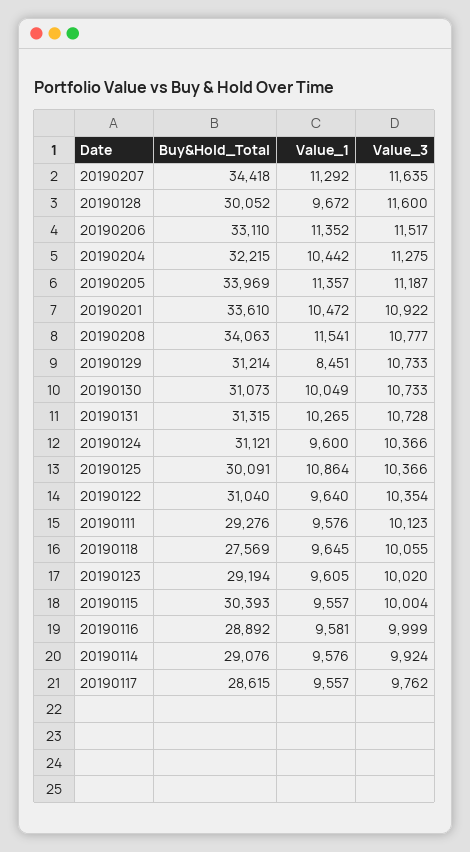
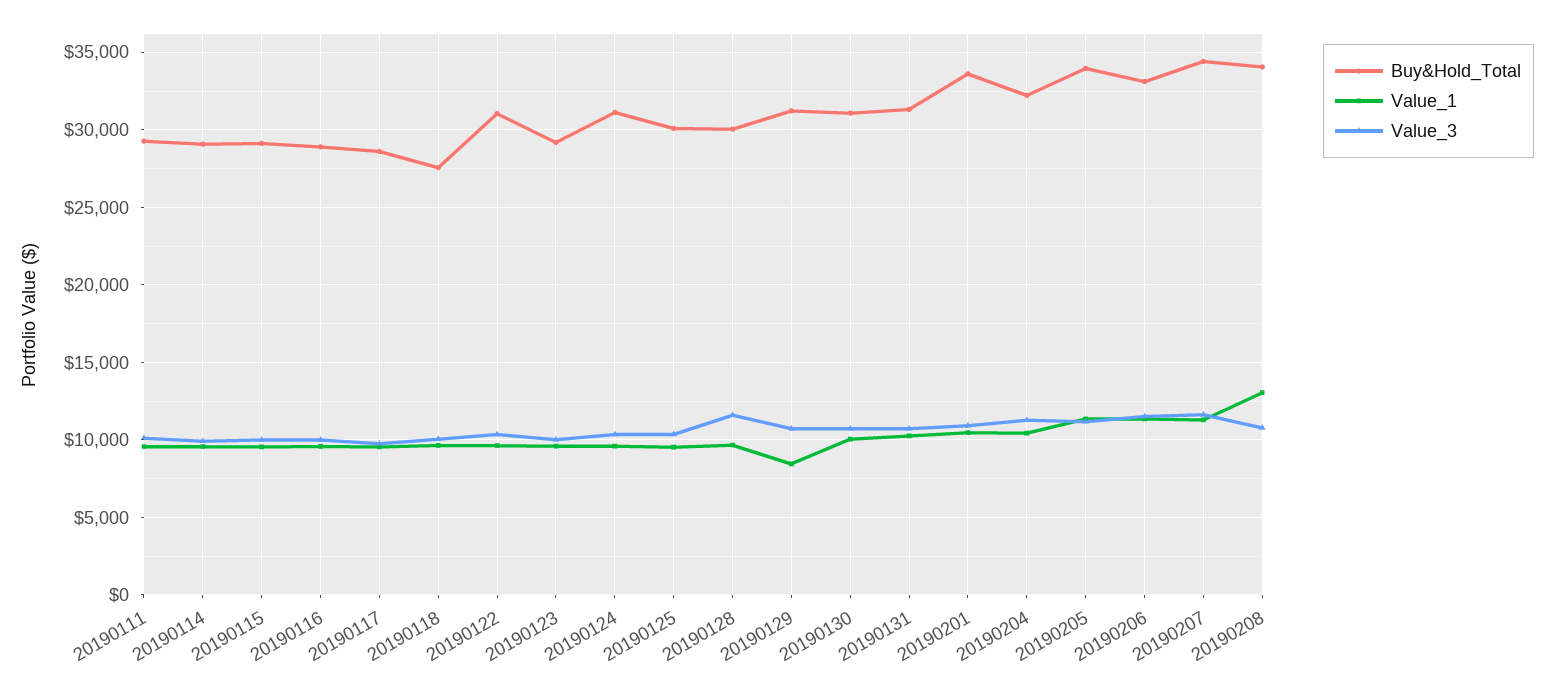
Value_1, 20190208: 11541 -> 13000
Value_1, 20190125: 10864 -> 9500
Buy&Hold_Total, 20190115: 30393 -> 29000

